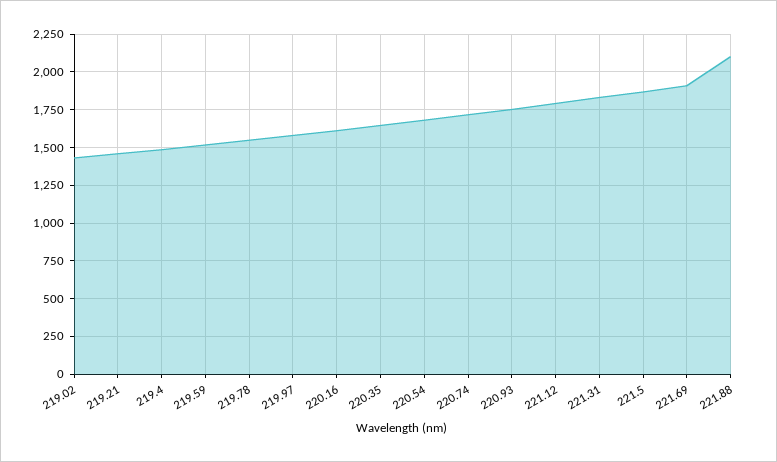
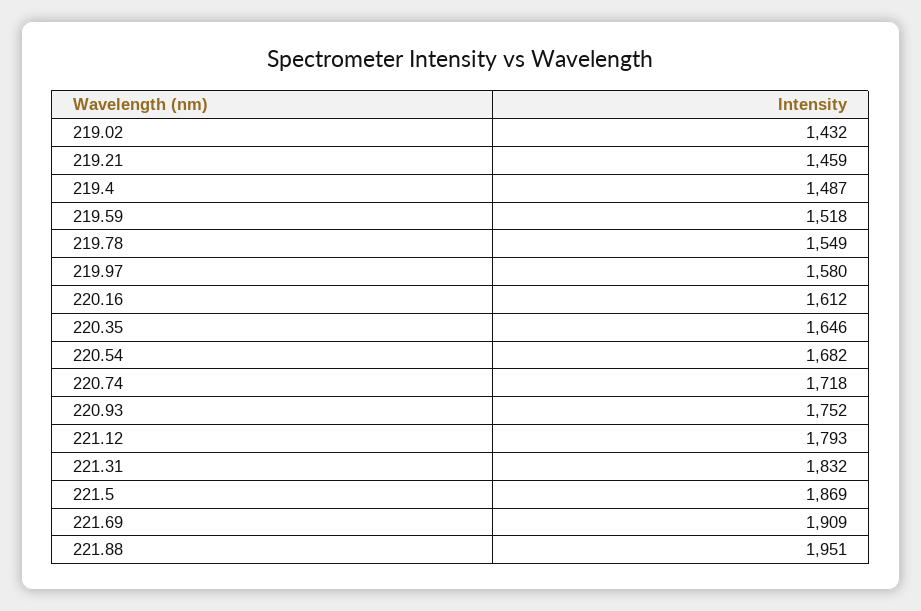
221.88: 2100 -> 1951

